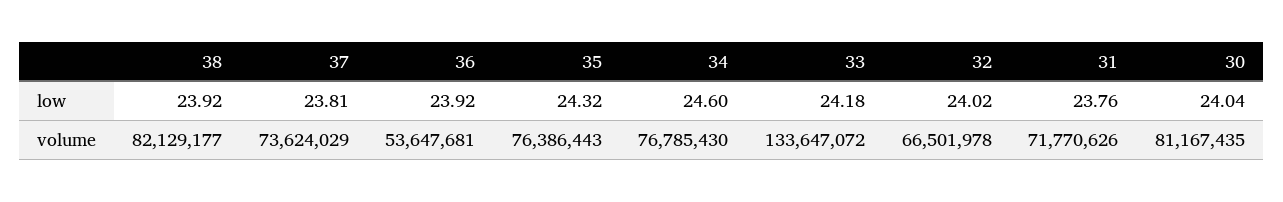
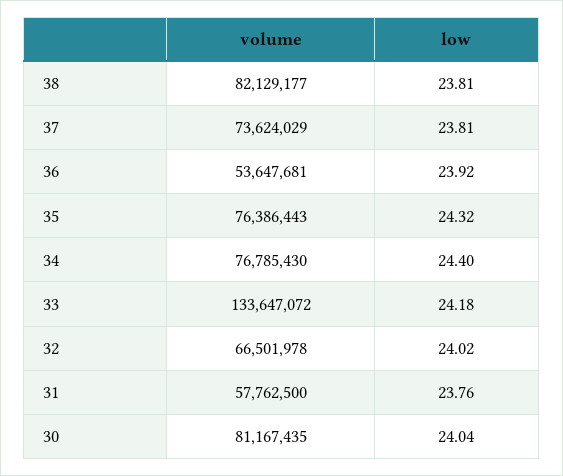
38, low: 23.92 -> 23.81
34, low: 24.6 -> 24.4
31, volume: 71770626 -> 57762500

